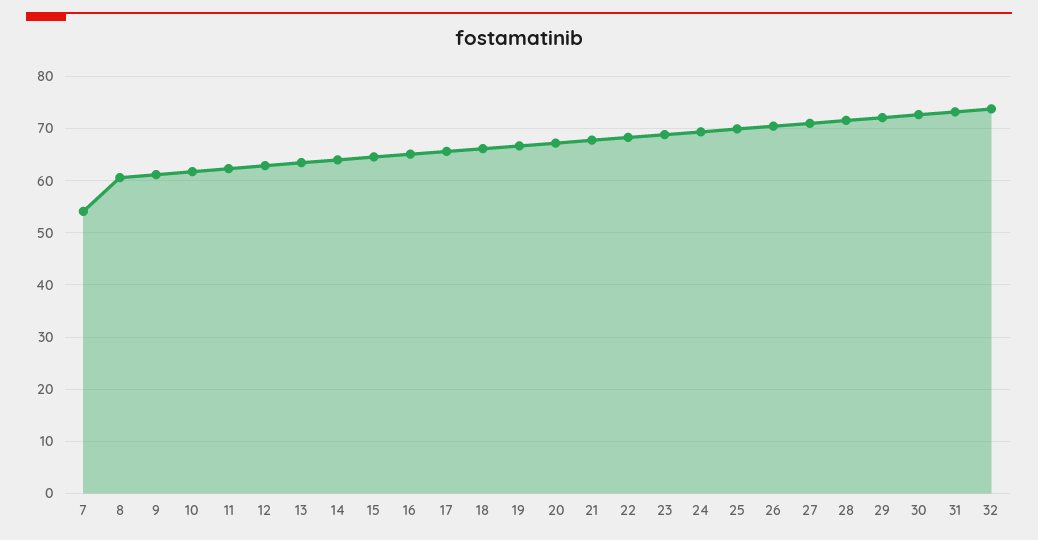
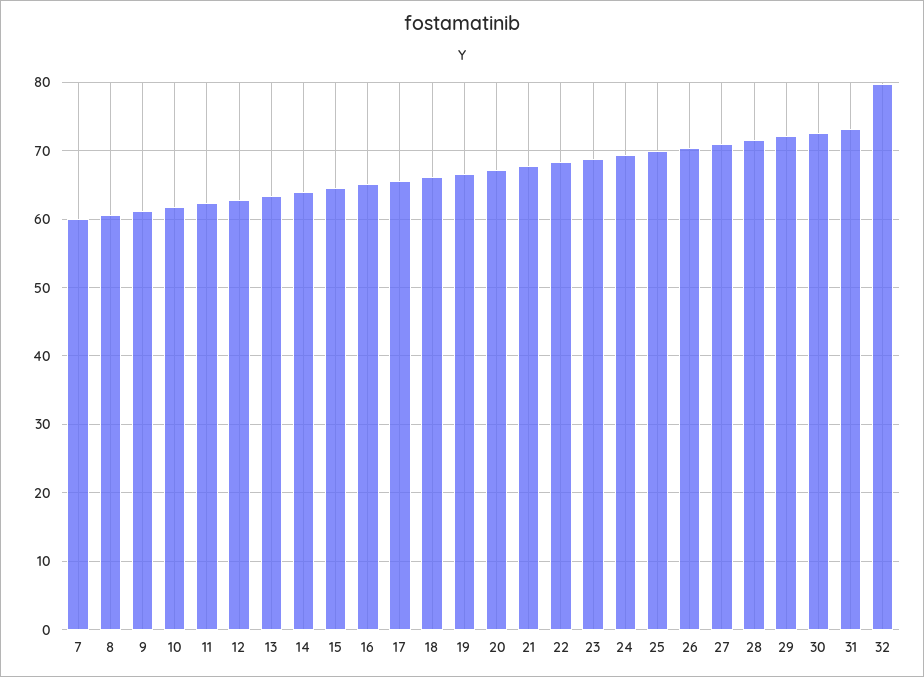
7: 54 -> 60
32: 74 -> 80

